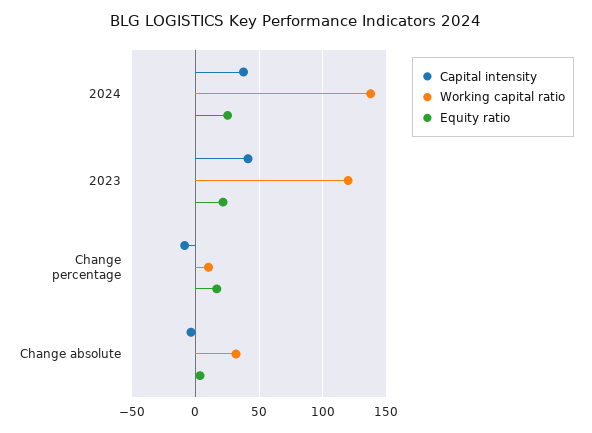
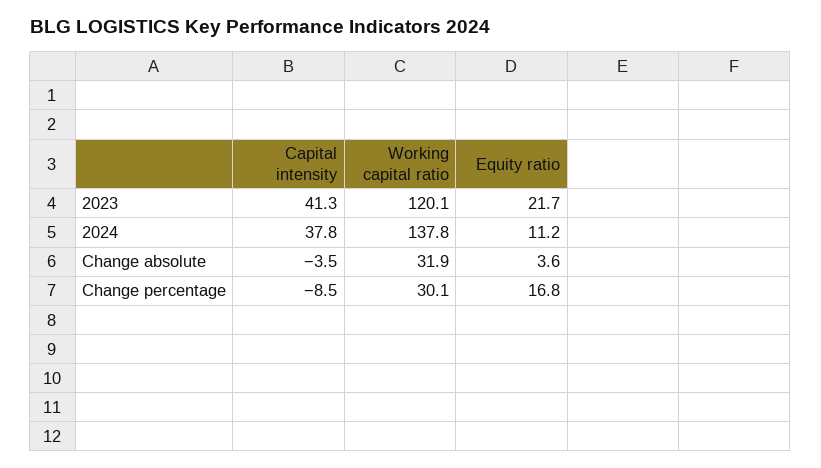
Equity ratio, 2024: 25 -> 11.2
Working capital ratio, Change percentage: 10 -> 30.1

